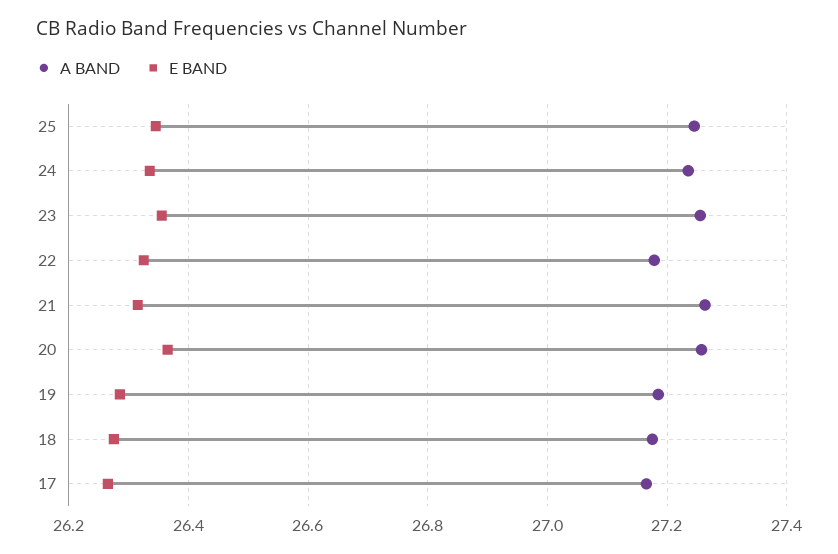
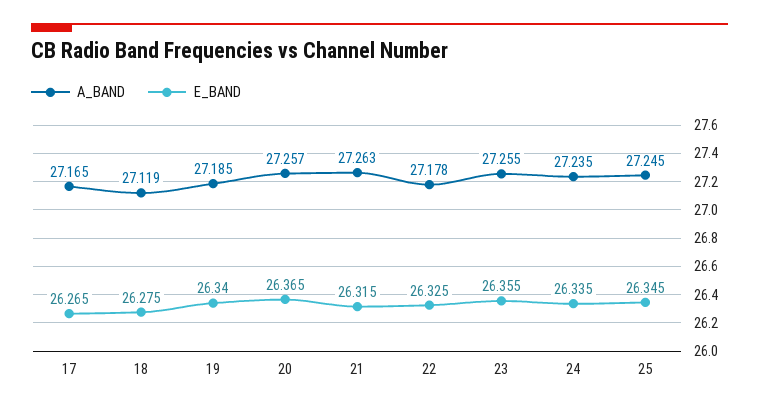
E BAND, 19: 26.28 -> 26.34
A BAND, 18: 27.18 -> 27.119

